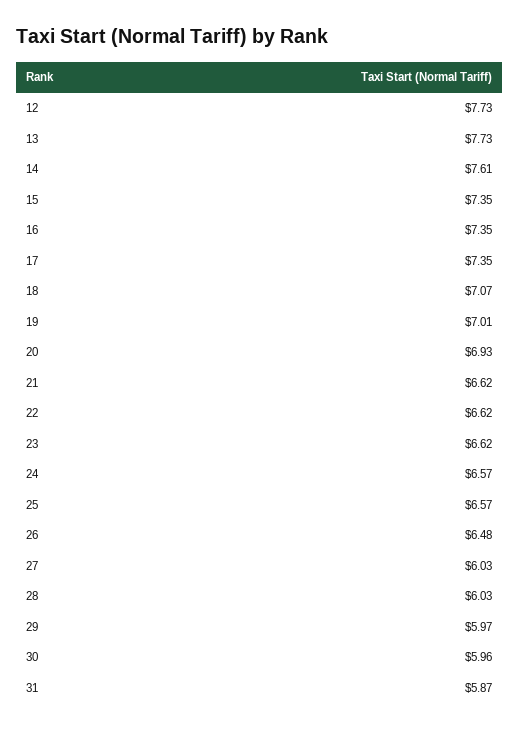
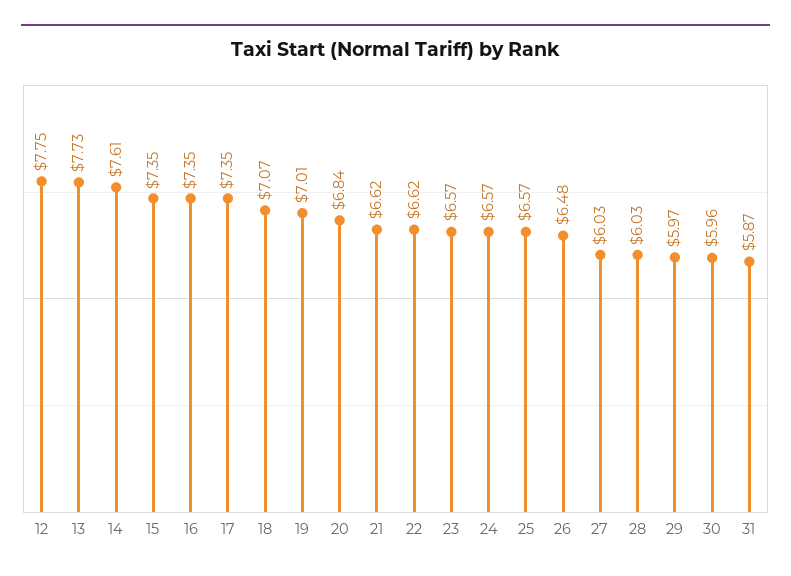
12: 7.73 -> 7.75
20: 6.93 -> 6.84
23: 6.62 -> 6.57

